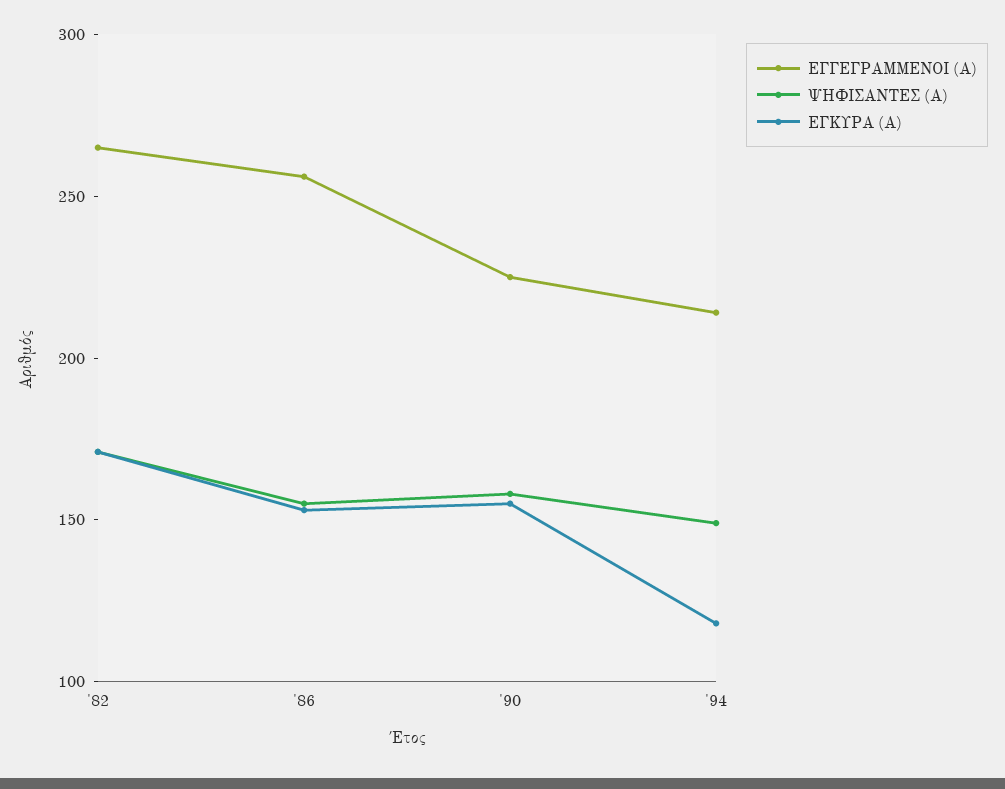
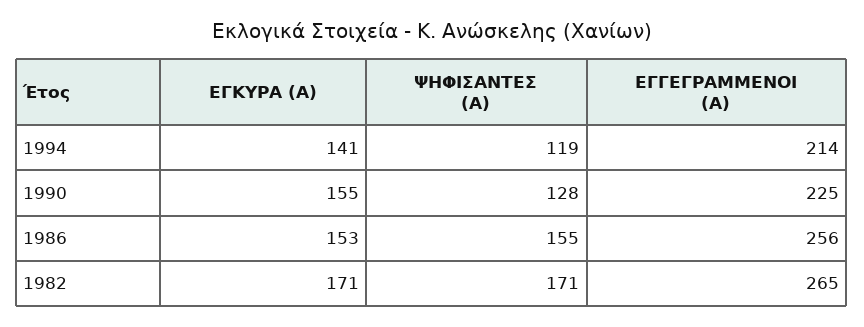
ΨΗΦΙΣΑΝΤΕΣ (Α), '90: 160 -> 128
ΨΗΦΙΣΑΝΤΕΣ (Α), '94: 150 -> 119
ΕΓΚΥΡΑ (Α), '94: 120 -> 141

